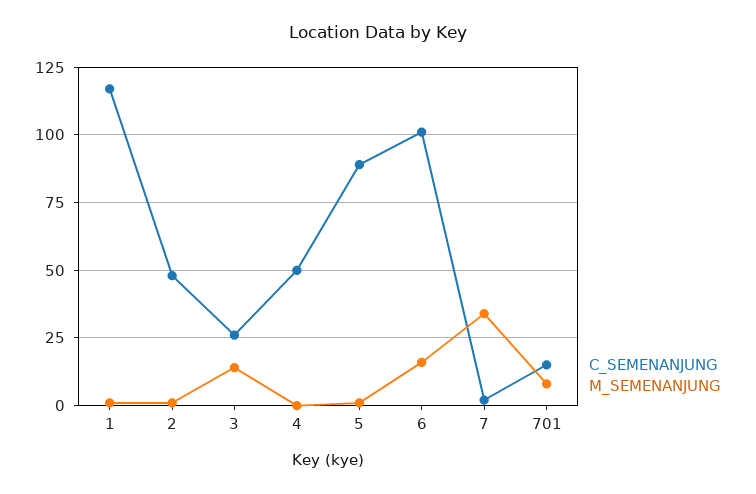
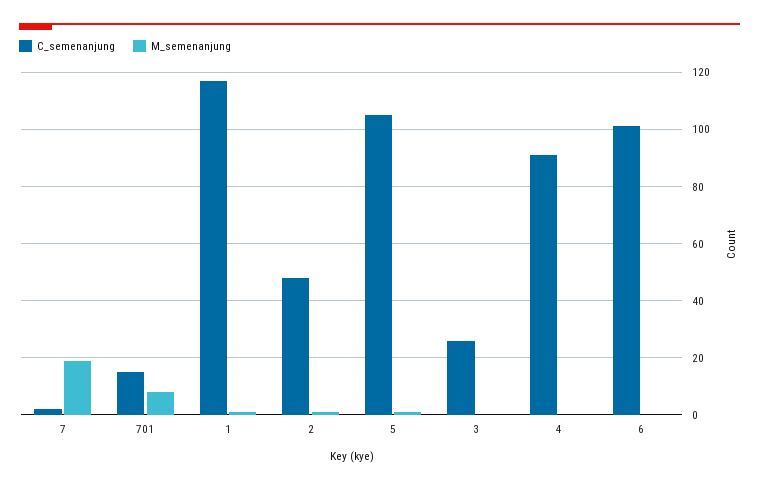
M_SEMENANJUNG, 3: 15 -> 0
C_SEMENANJUNG, 4: 50 -> 90
C_SEMENANJUNG, 5: 90 -> 105
M_SEMENANJUNG, 6: 15 -> 0
M_SEMENANJUNG, 7: 35 -> 20

